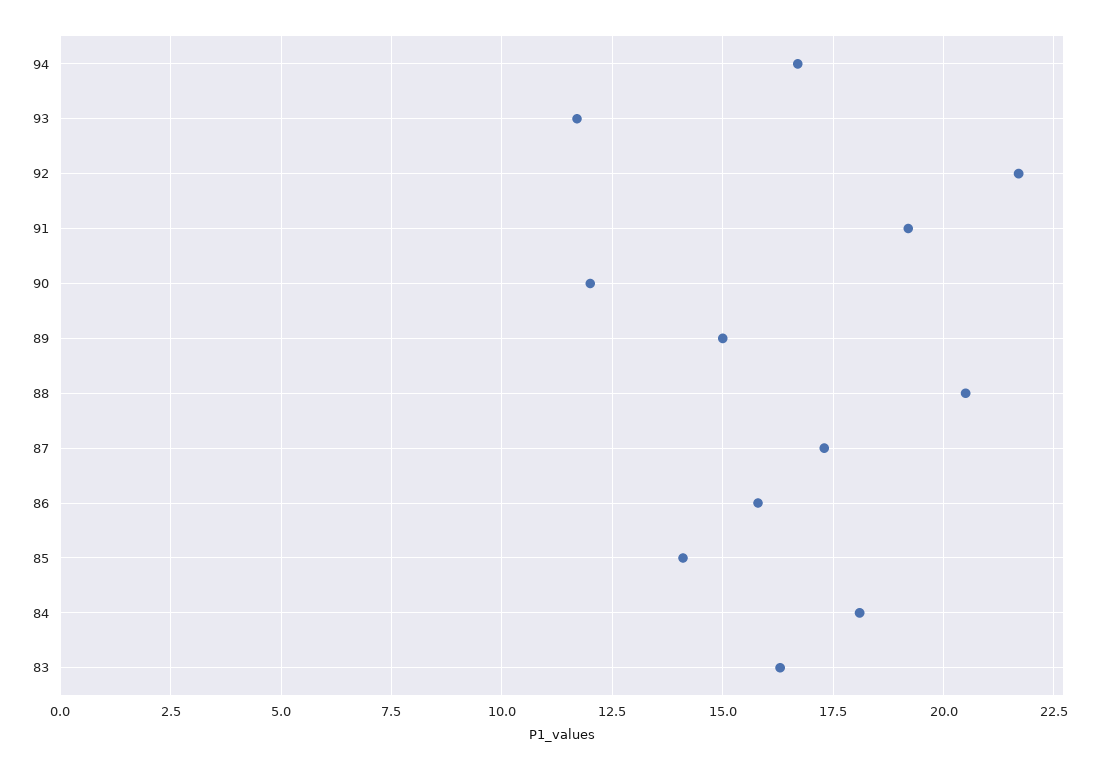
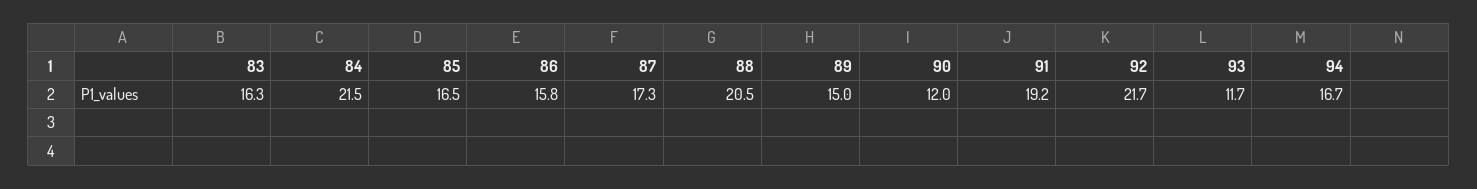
85: 14 -> 16.5
84: 18 -> 21.5

